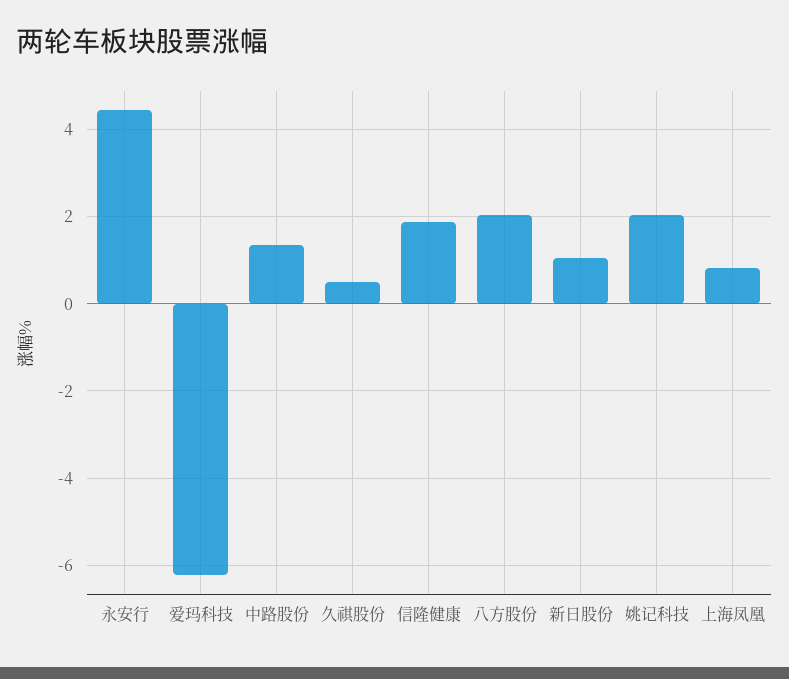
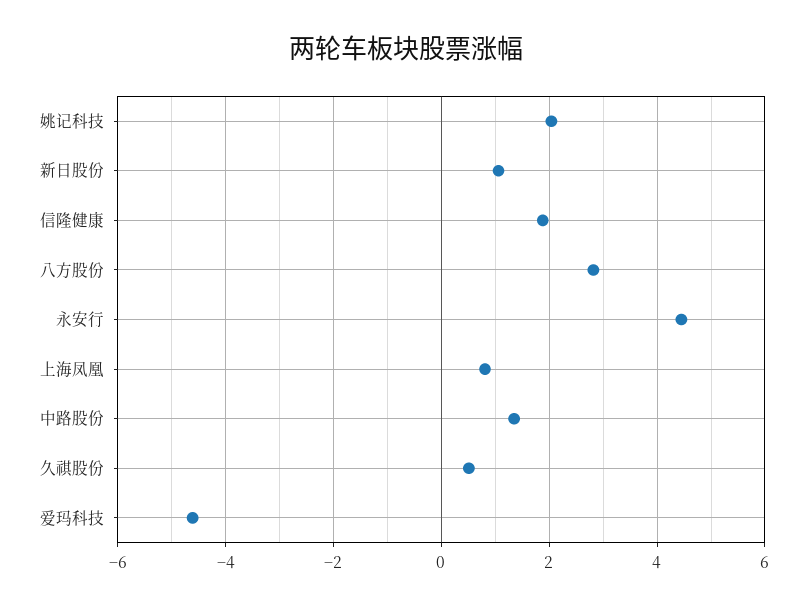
爱玛科技: -6.2 -> -4.6
八方股份: 2 -> 2.8

